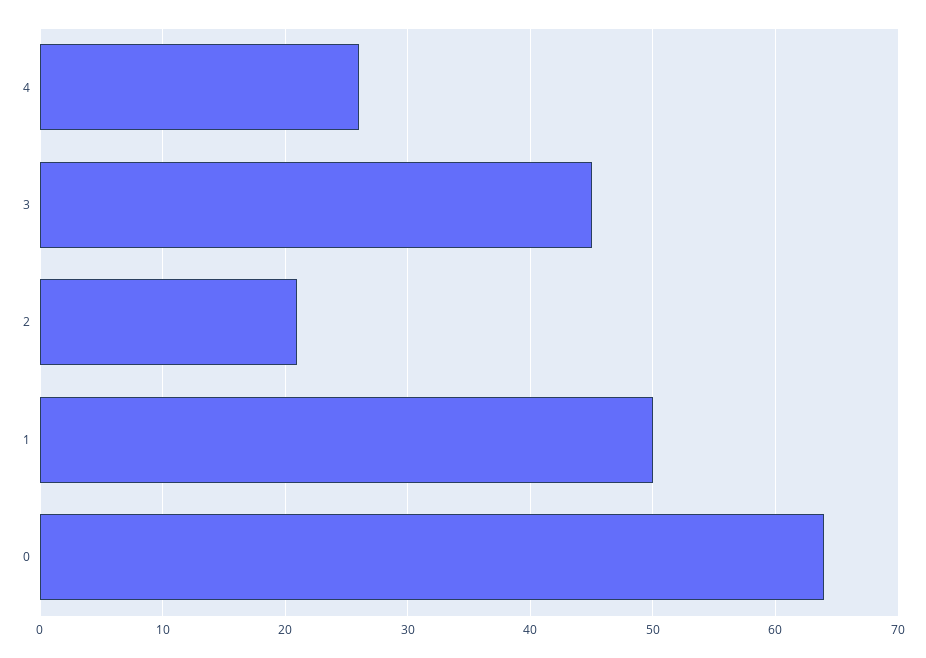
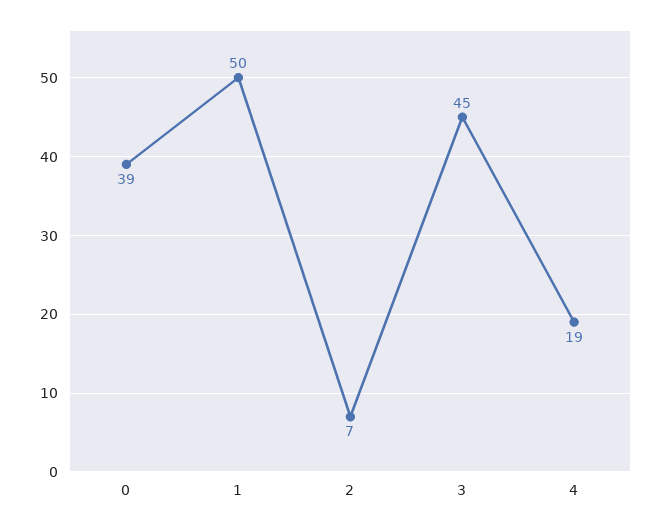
4: 26 -> 19
2: 21 -> 7
0: 64 -> 39

